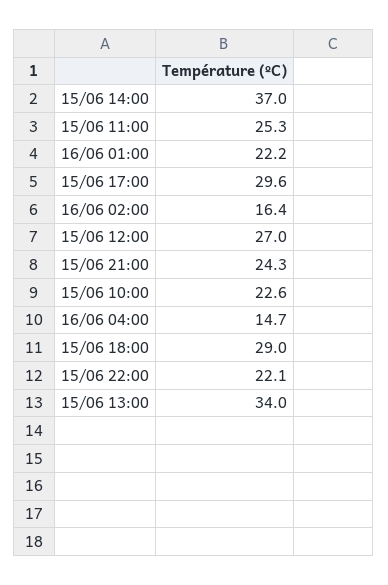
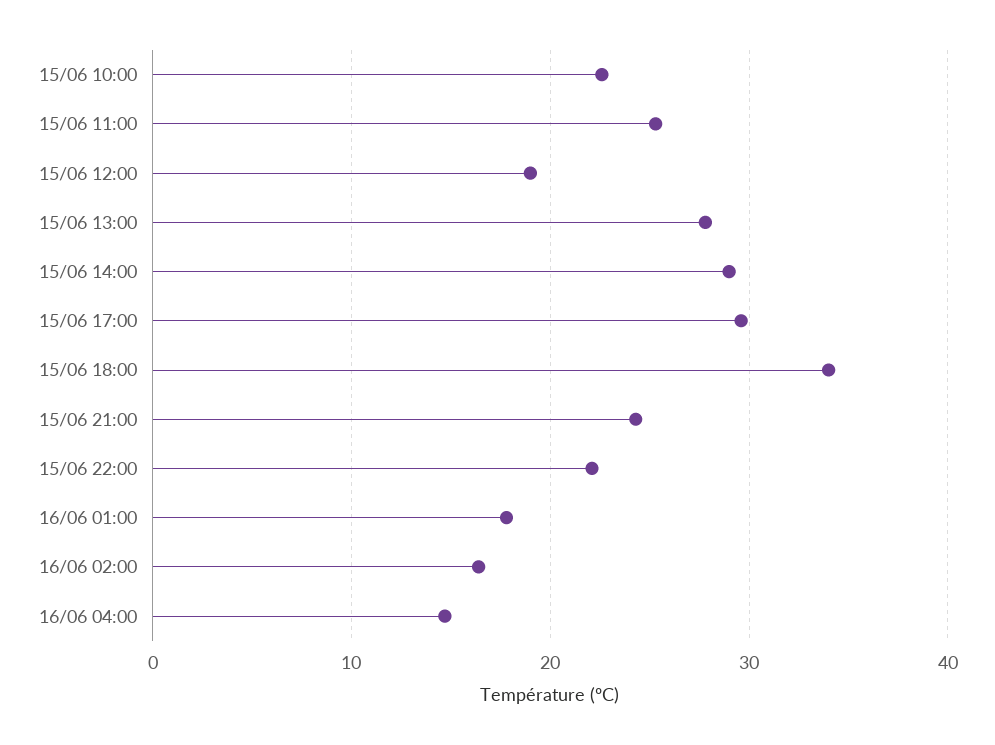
15/06 14:00: 37 -> 29
16/06 01:00: 22.2 -> 18
15/06 12:00: 27 -> 19
15/06 18:00: 29 -> 34
15/06 13:00: 34 -> 28

